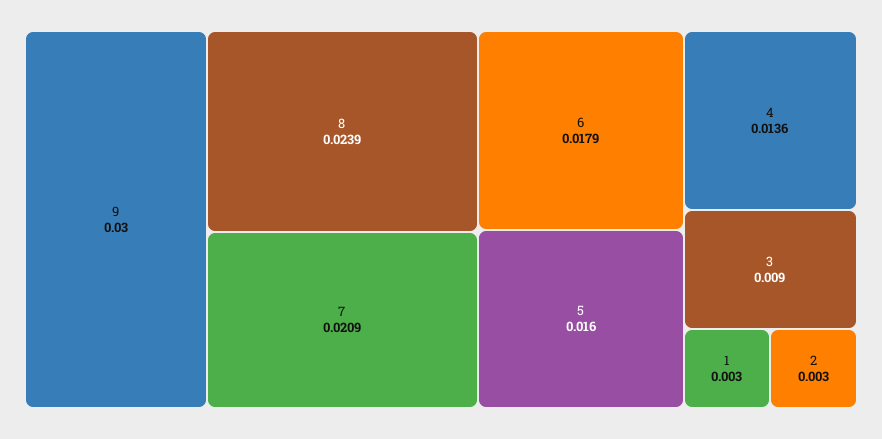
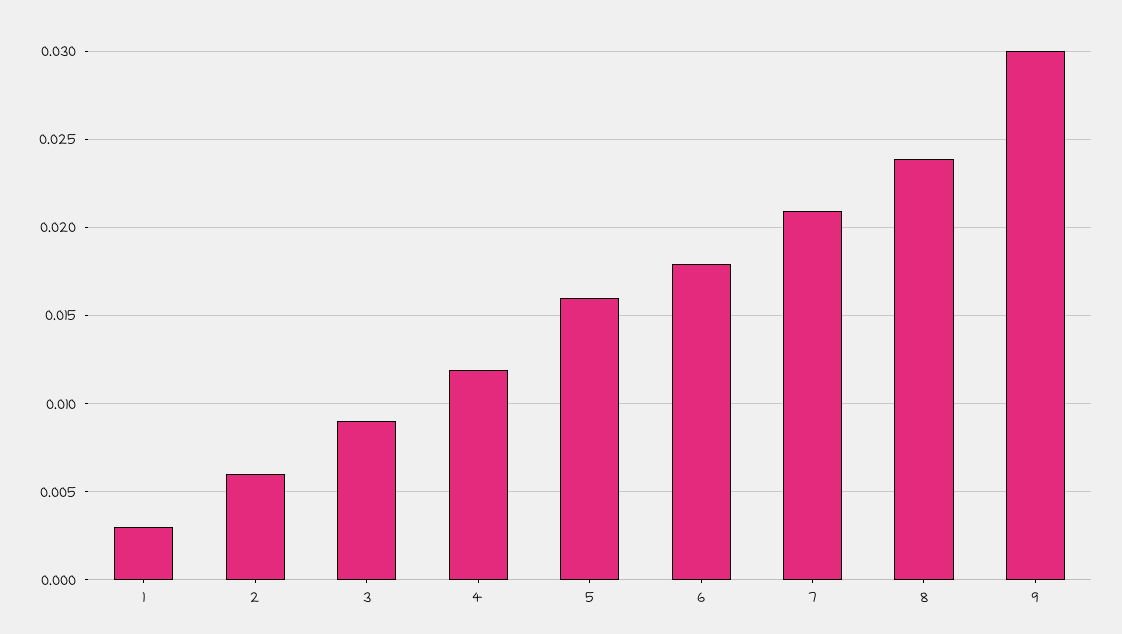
4: 0.0136 -> 0.012
2: 0.003 -> 0.006

